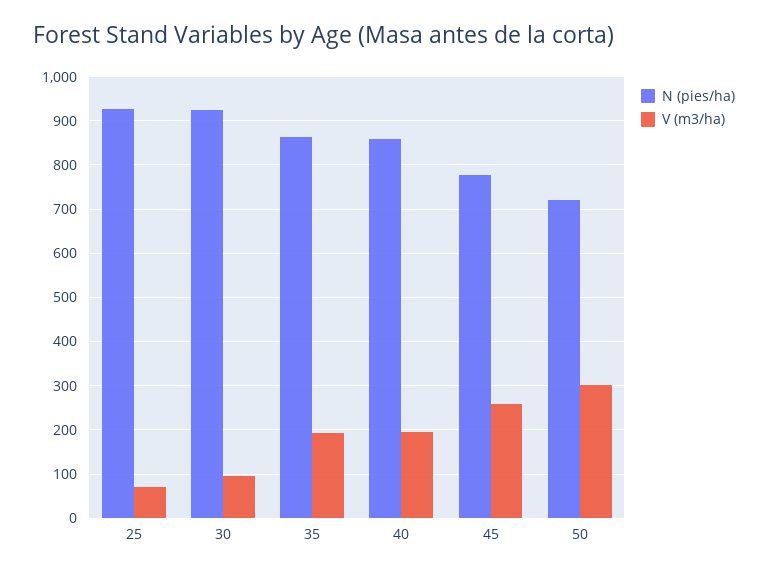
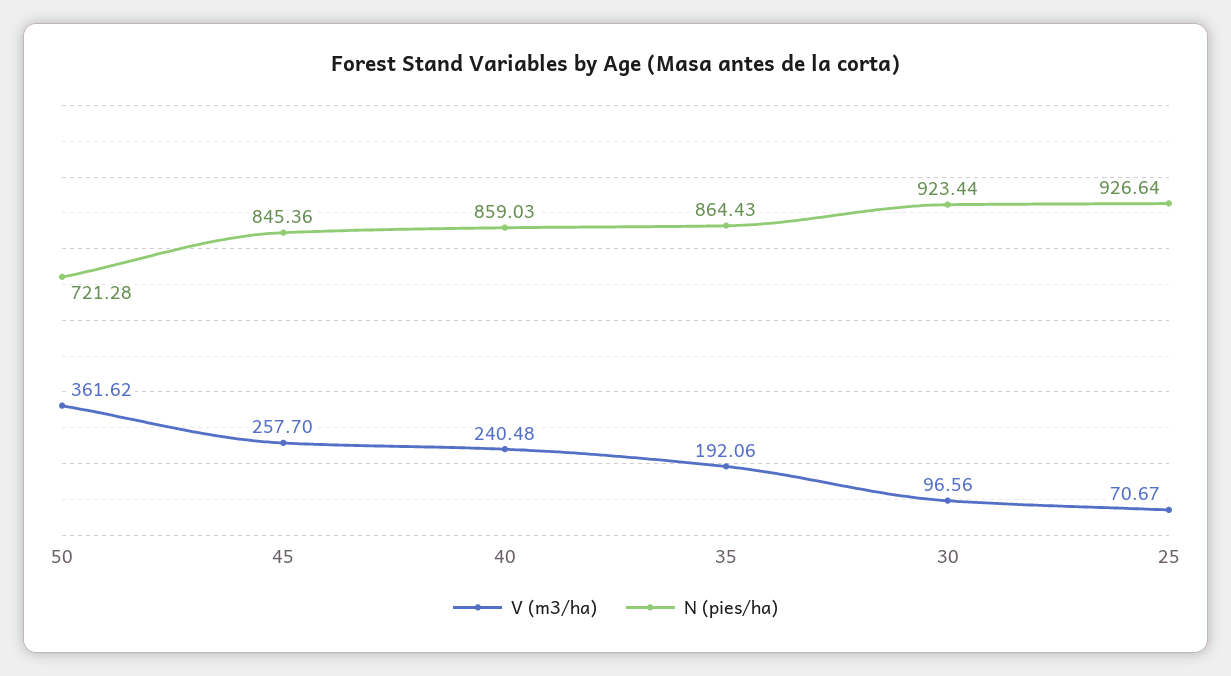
V (m3/ha), 40: 200 -> 240.48
N (pies/ha), 45: 780 -> 845.36
V (m3/ha), 50: 300 -> 361.62

